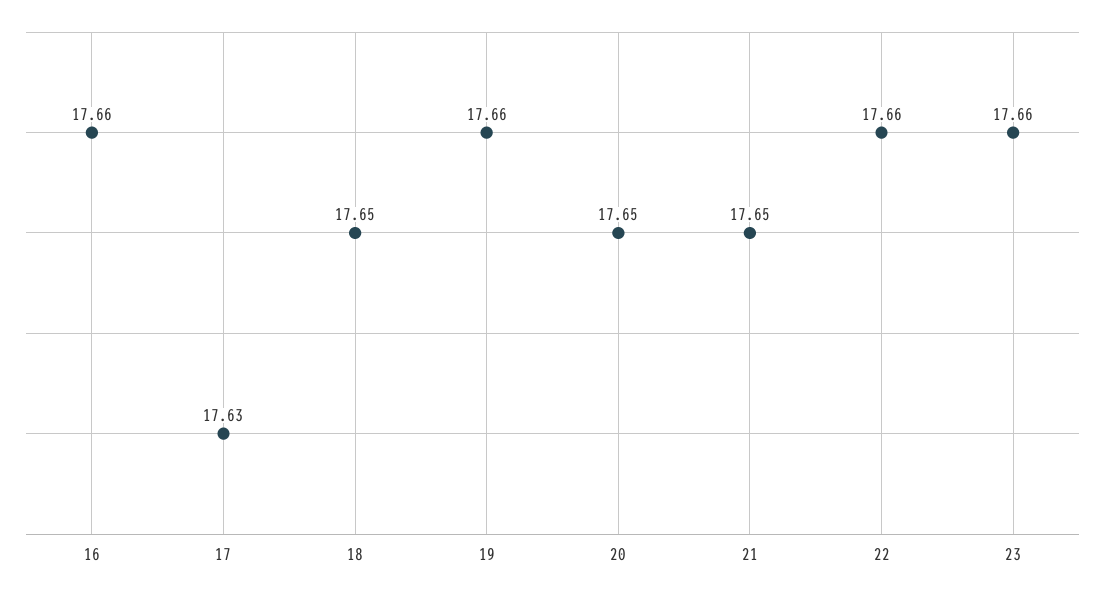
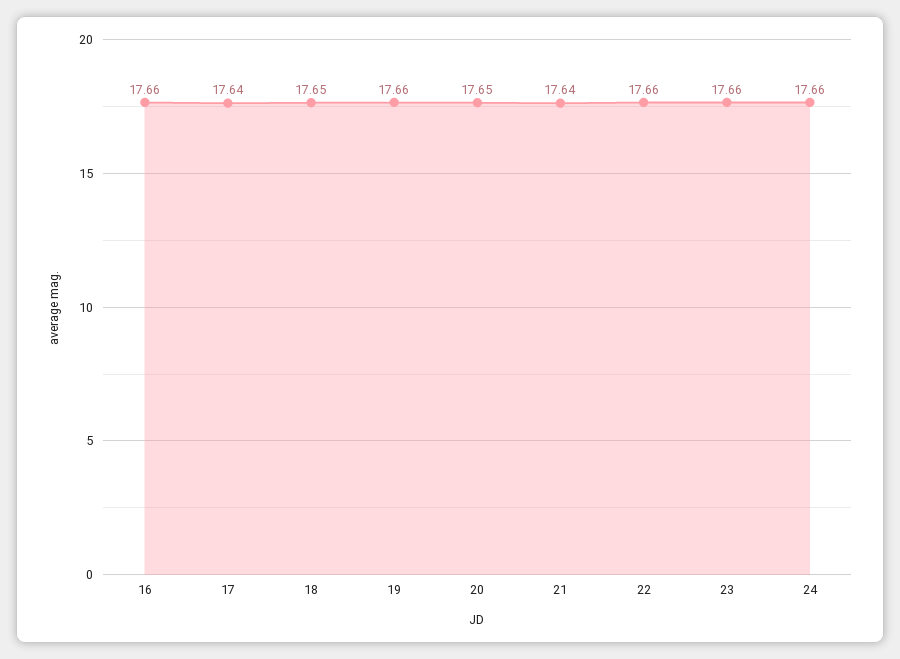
17: 17.63 -> 17.64
21: 17.65 -> 17.64
24: none -> 17.66

